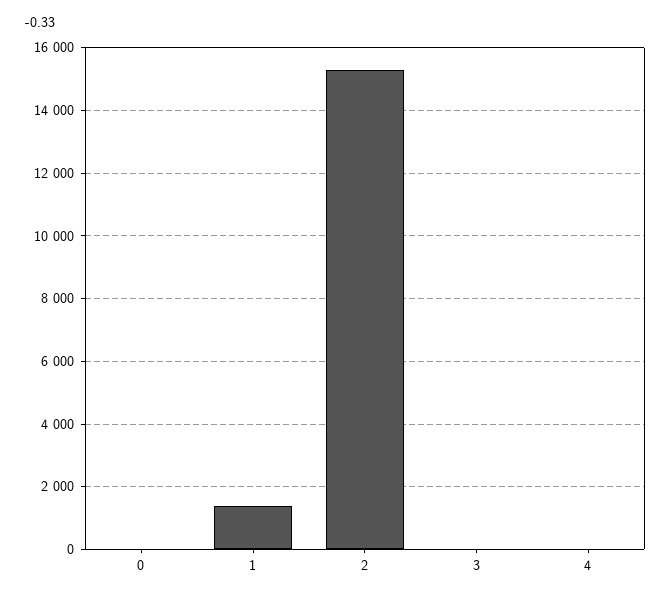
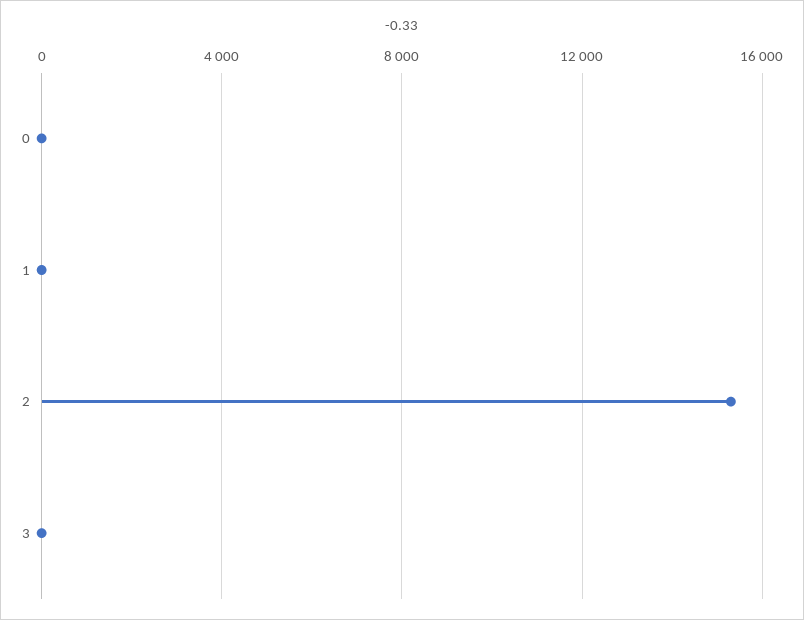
1: 1400 -> 0
4: 0 -> none

